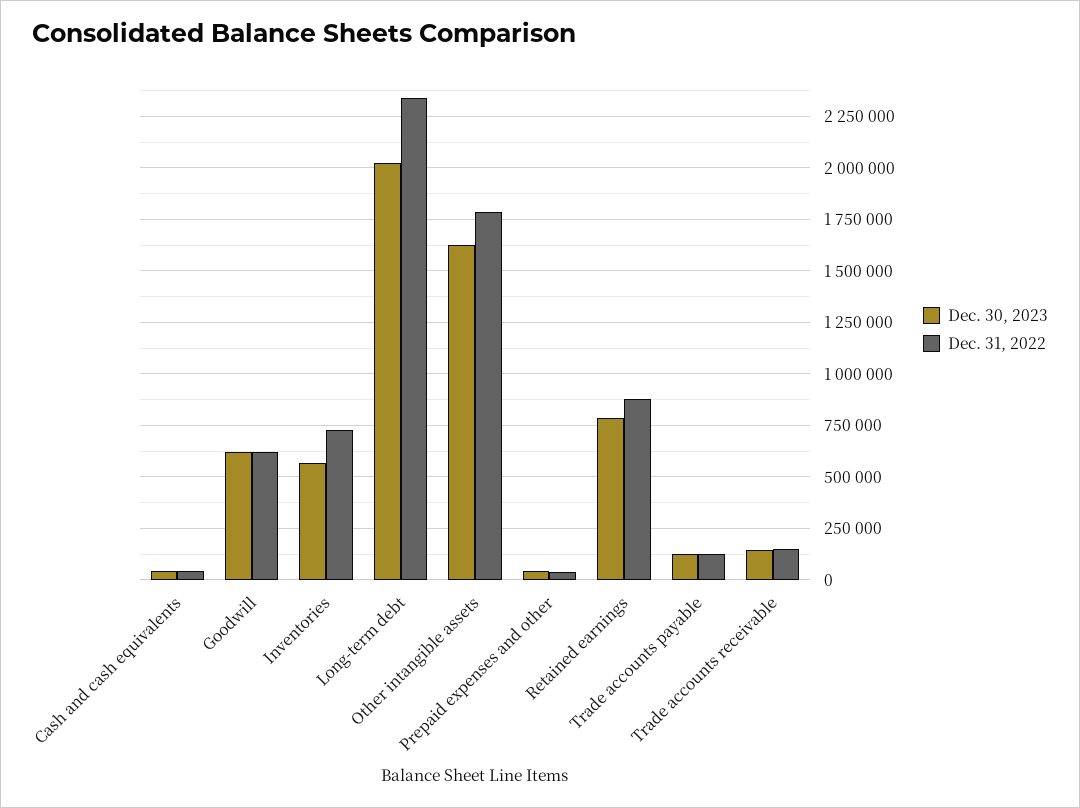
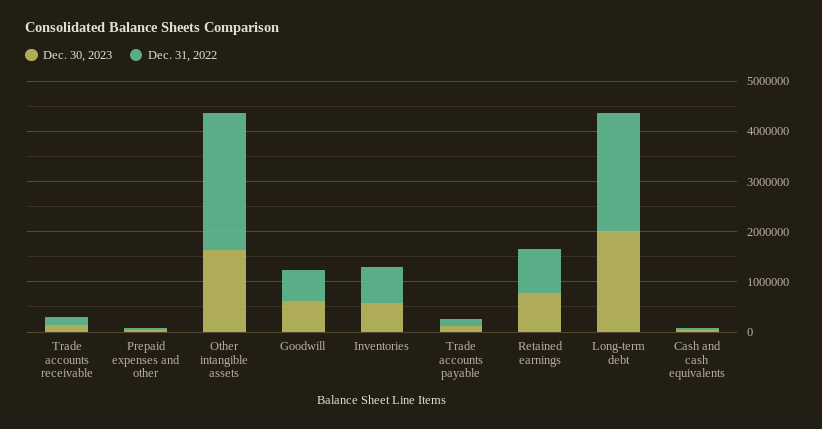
Dec. 31, 2022, Other intangible assets: 1800000 -> 2800000

